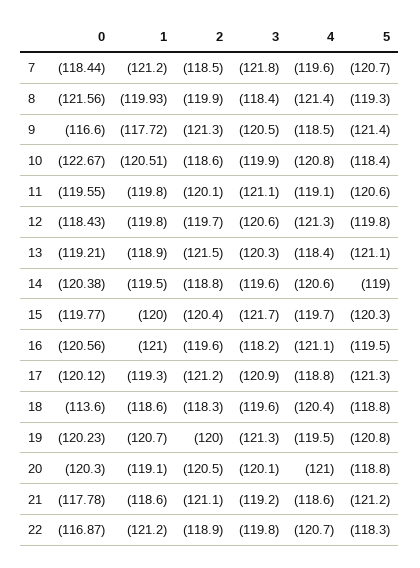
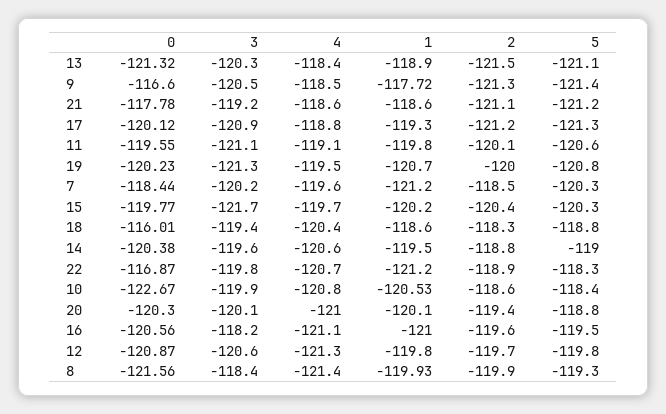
3, 7: -121.8 -> -120.2
5, 7: -120.7 -> -120.3
1, 10: -120.51 -> -120.53
0, 12: -118.43 -> -120.87
0, 13: -119.21 -> -121.32
1, 15: -120 -> -120.2
0, 18: -113.6 -> -116.01
3, 18: -119.6 -> -119.4
1, 20: -119.1 -> -120.1
2, 20: -120.5 -> -119.4

